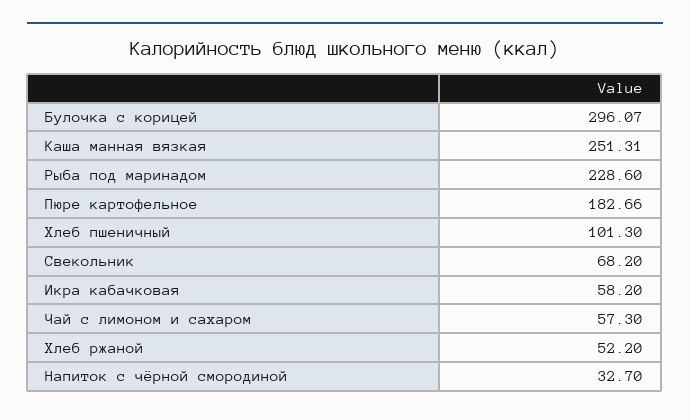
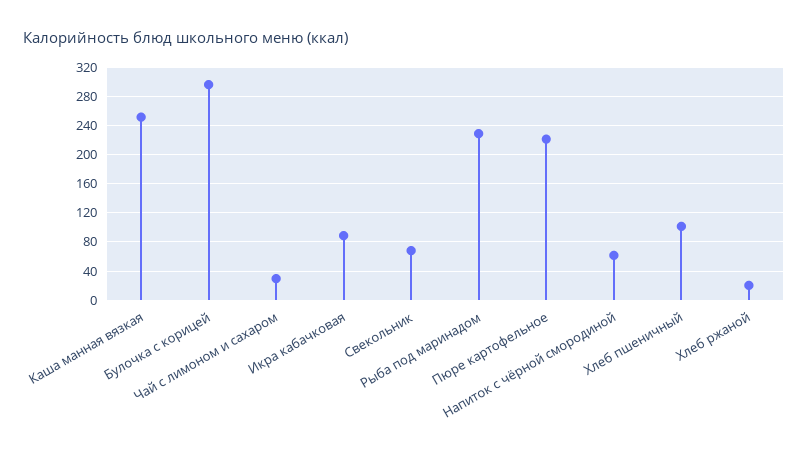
Пюре картофельное: 182.66 -> 220
Икра кабачковая: 58.2 -> 90
Чай с лимоном и сахаром: 57.3 -> 30
Хлеб ржаной: 52.2 -> 20
Напиток с чёрной смородиной: 32.7 -> 60

